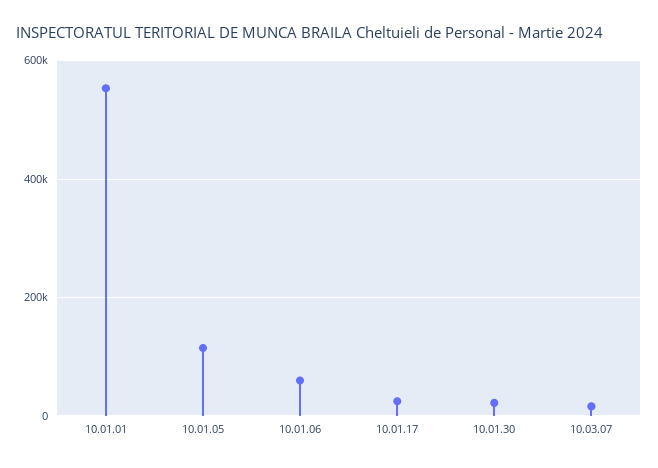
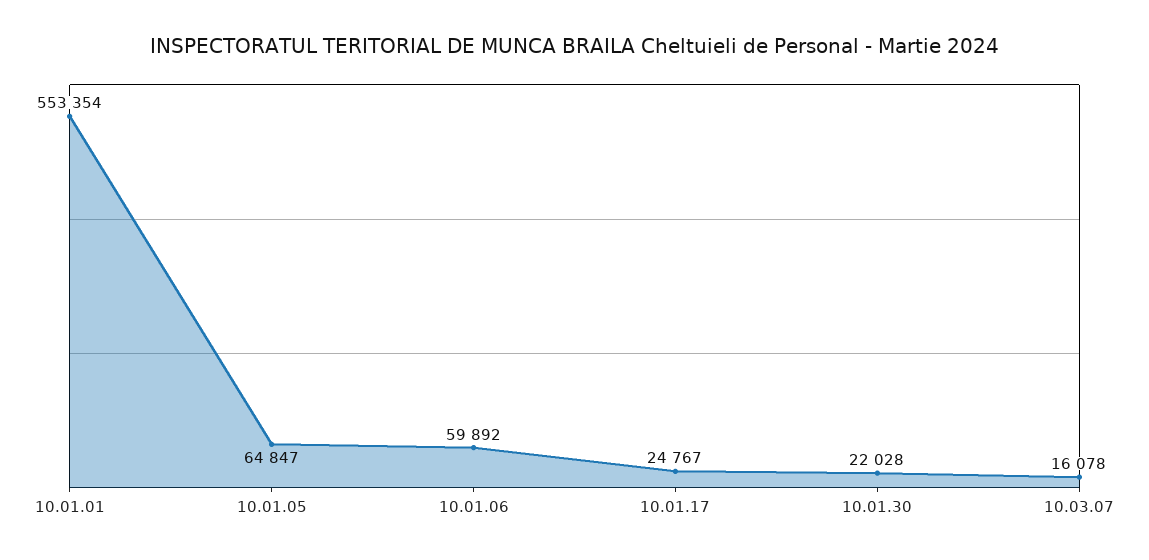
10.01.05: 120000 -> 64847

